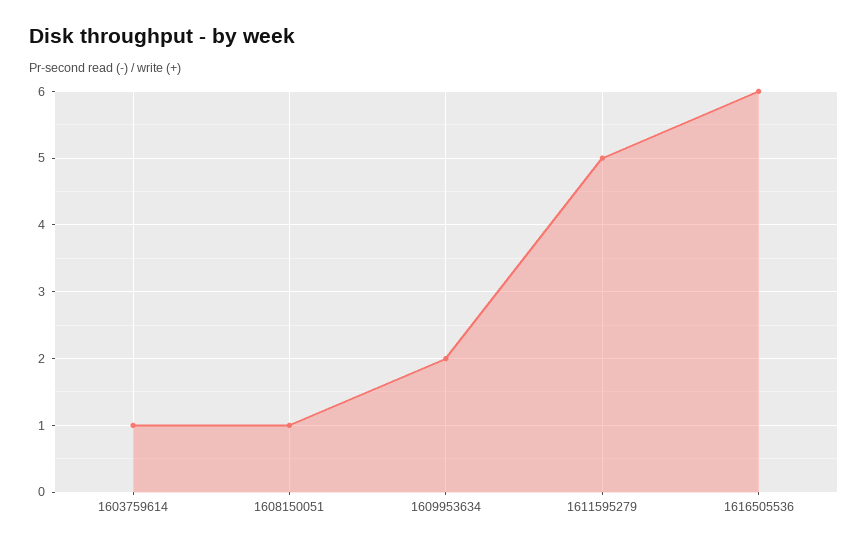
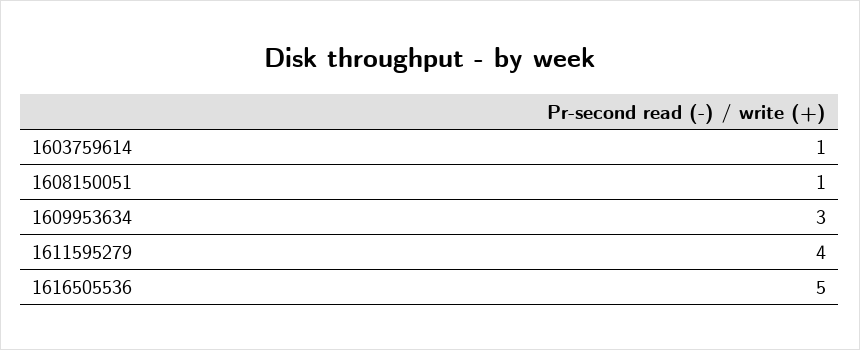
1609953634: 2 -> 3
1611595279: 5 -> 4
1616505536: 6 -> 5

